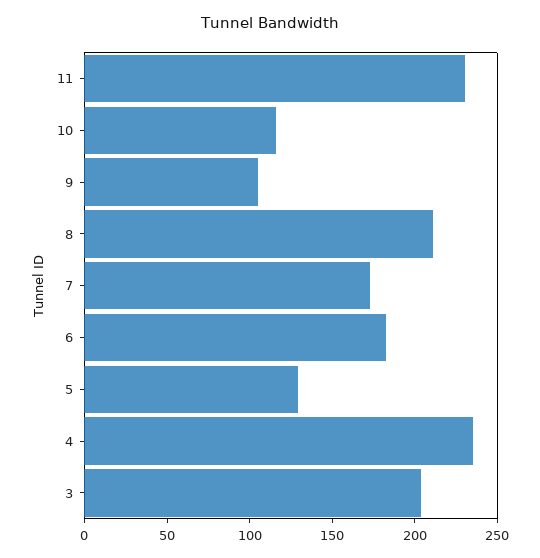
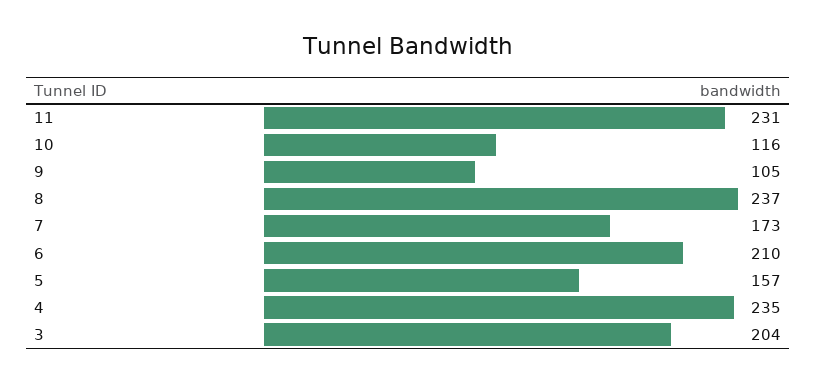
8: 210 -> 237
6: 180 -> 210
5: 130 -> 157

